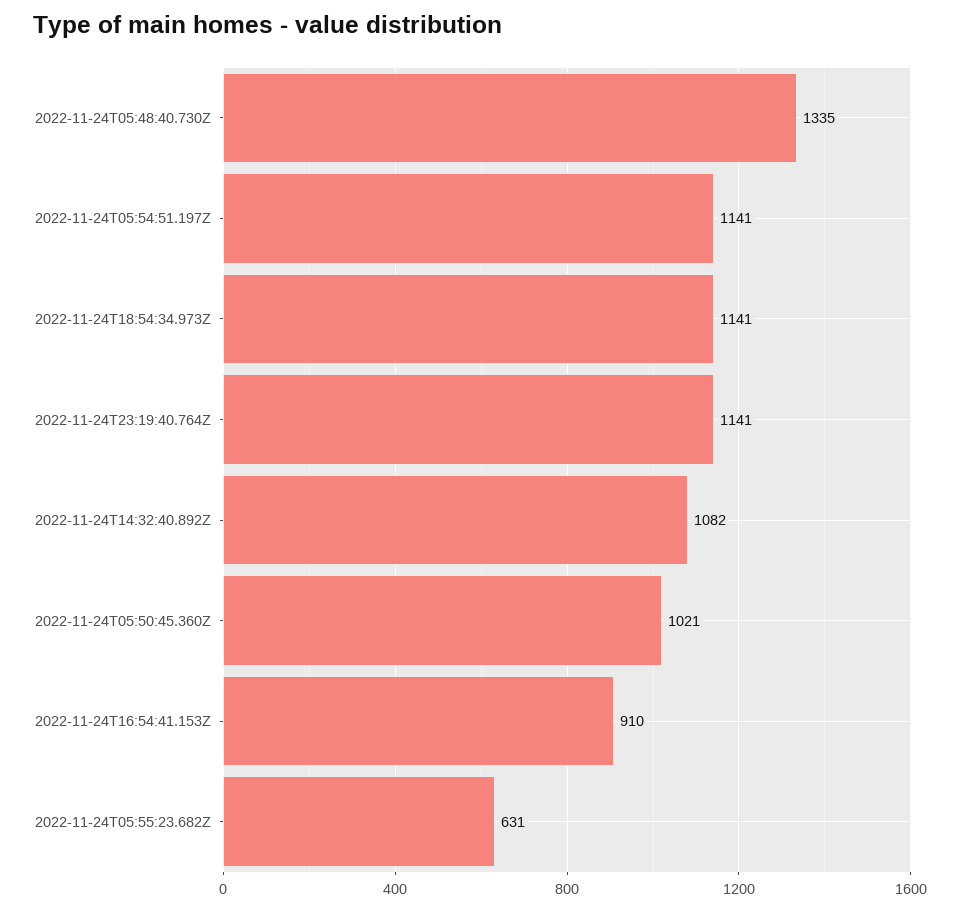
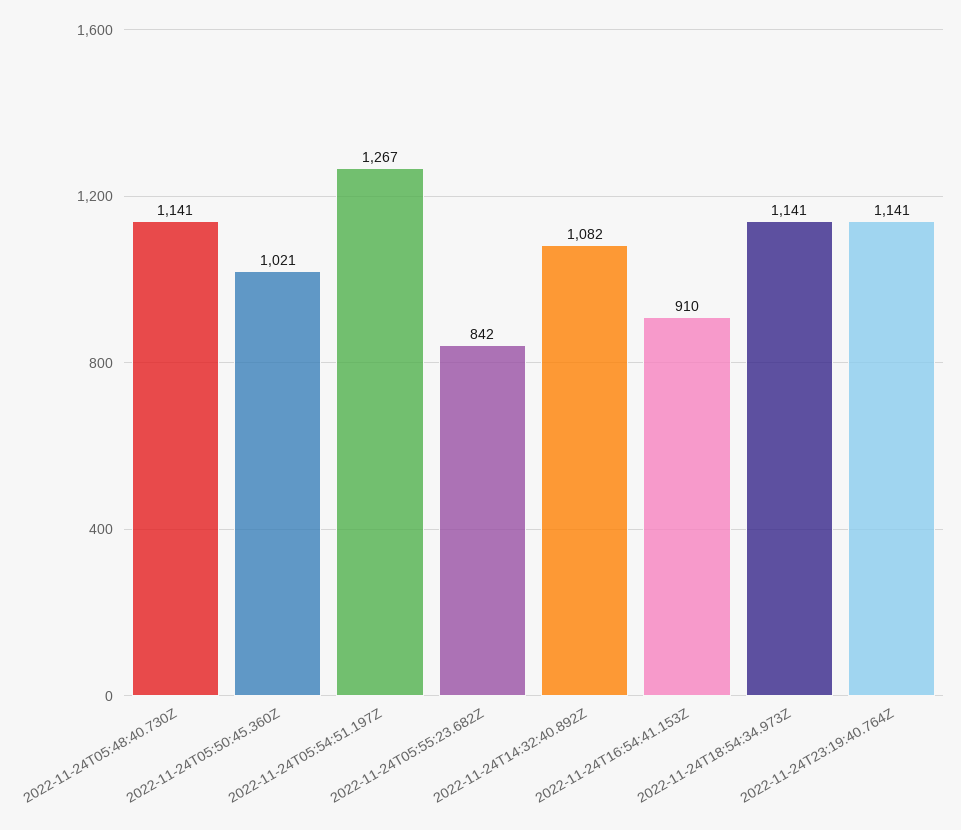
2022-11-24T05:48:40.730Z: 1335 -> 1141
2022-11-24T05:54:51.197Z: 1141 -> 1267
2022-11-24T05:55:23.682Z: 631 -> 842

